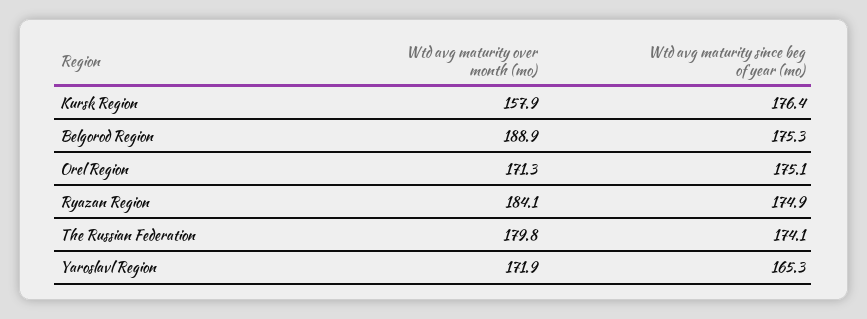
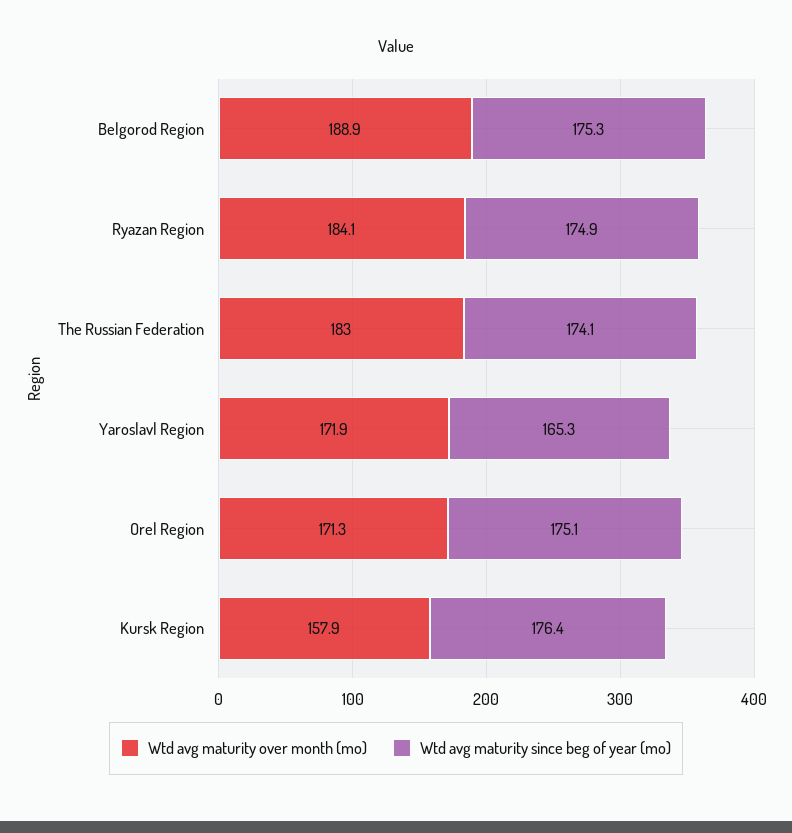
Wtd avg maturity over month (mo), The Russian Federation: 179.8 -> 183

